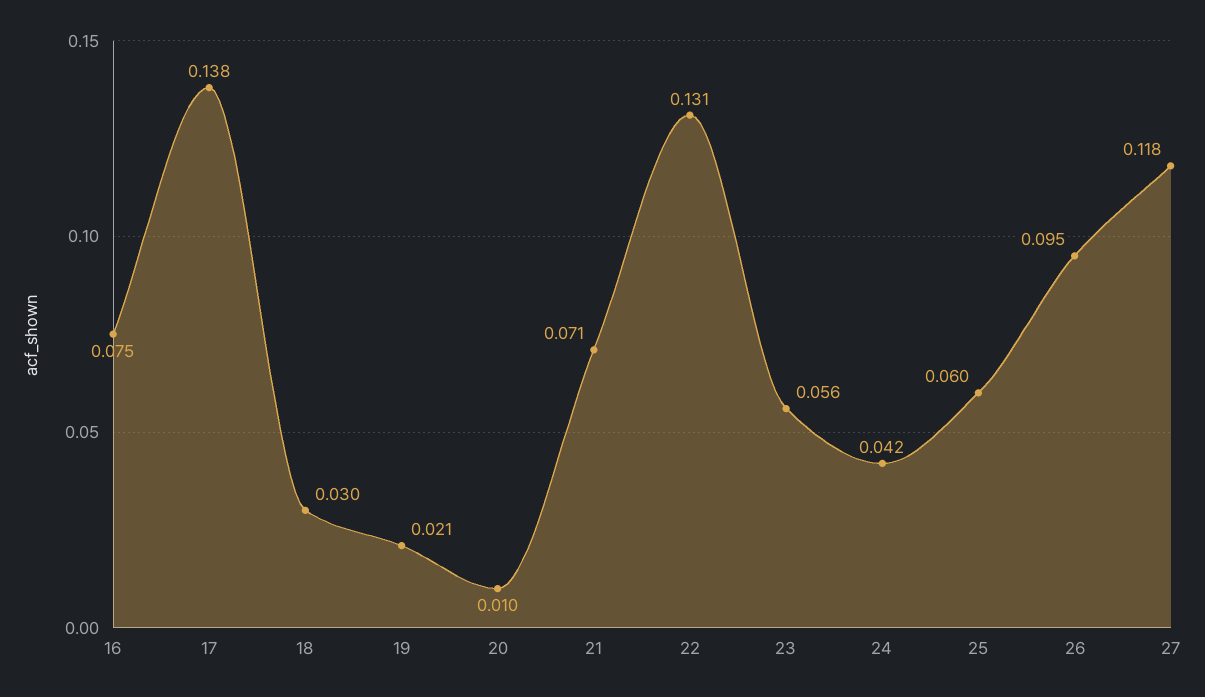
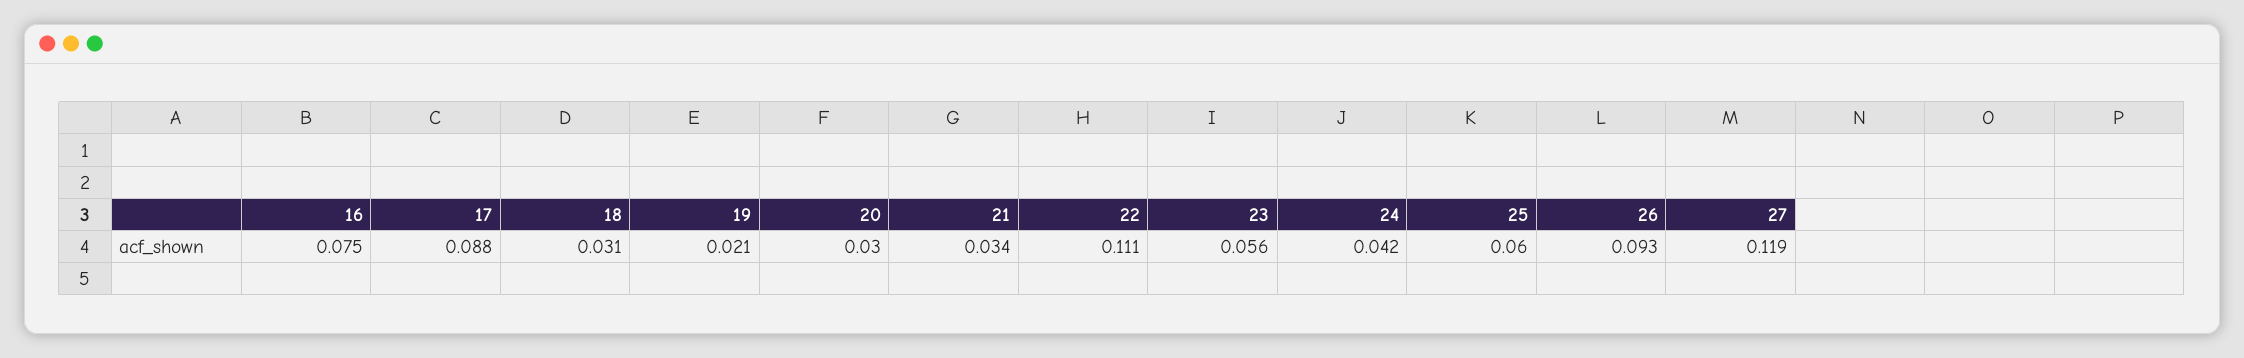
17: 0.138 -> 0.088
18: 0.03 -> 0.031
20: 0.01 -> 0.03
21: 0.071 -> 0.034
22: 0.131 -> 0.111
26: 0.095 -> 0.093
27: 0.118 -> 0.119

